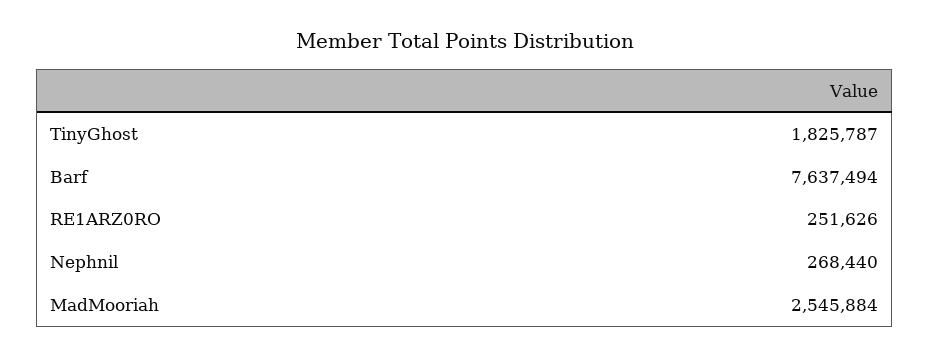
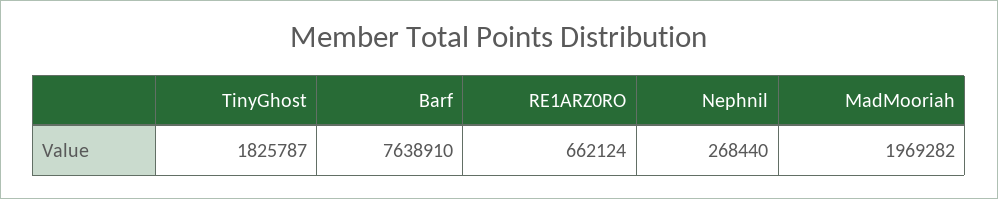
Barf: 7637494 -> 7638910
RE1ARZ0RO: 251626 -> 662124
MadMooriah: 2545884 -> 1969282

